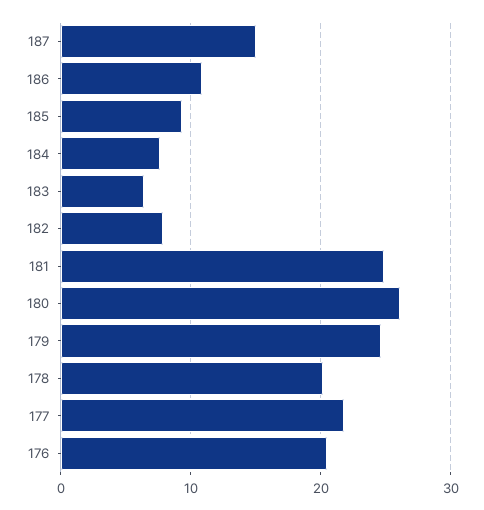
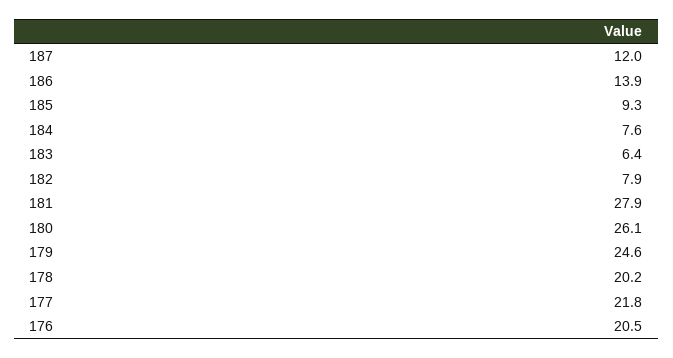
187: 15 -> 12
186: 11 -> 13.9
181: 25 -> 27.9

